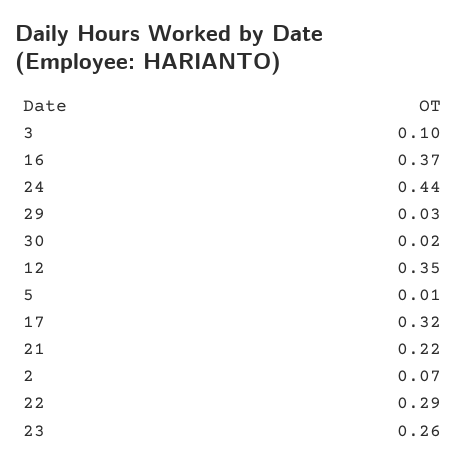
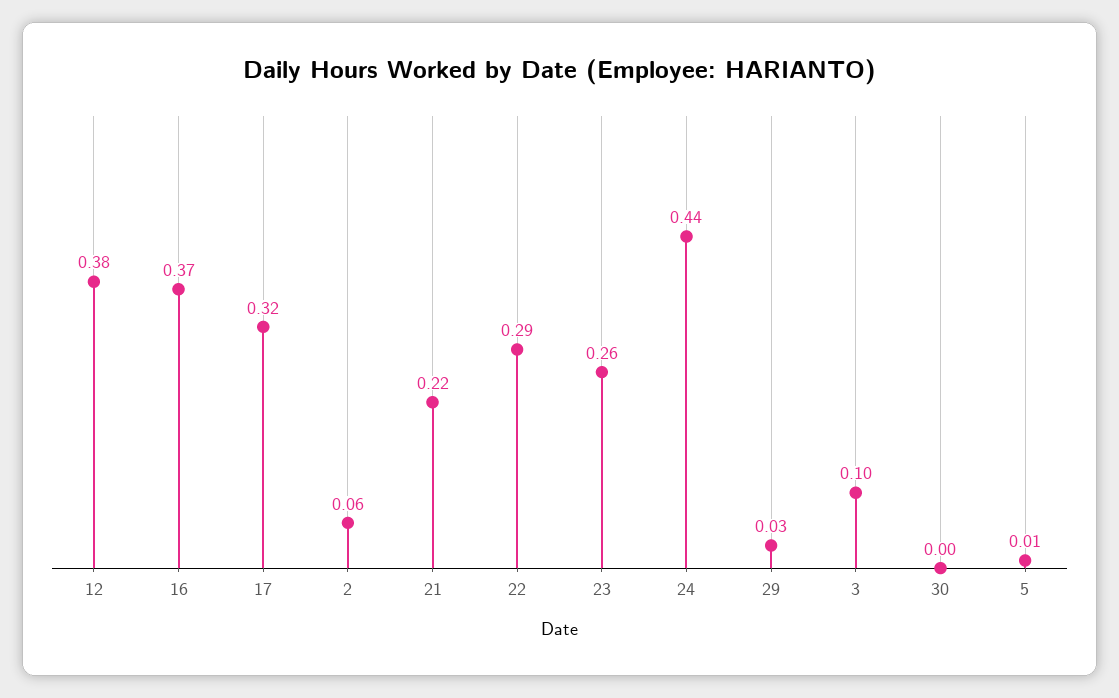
30: 0.02 -> 0
12: 0.35 -> 0.38
2: 0.07 -> 0.06

